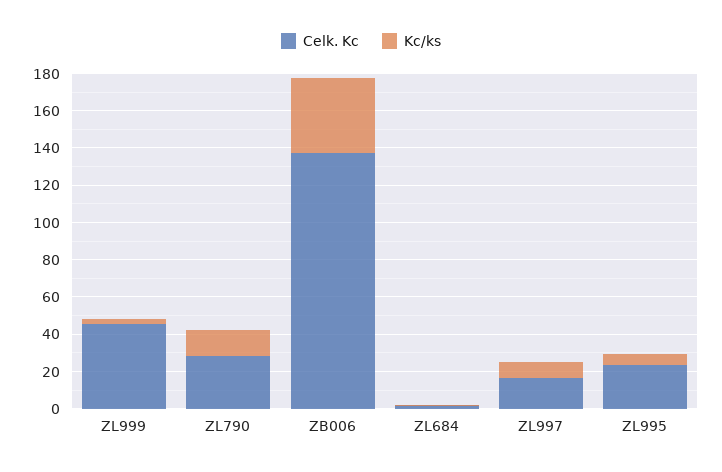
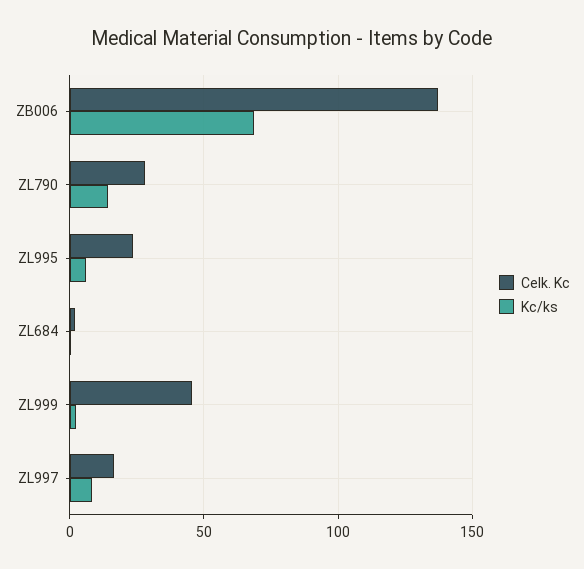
Kc/ks, ZB006: 40 -> 70

